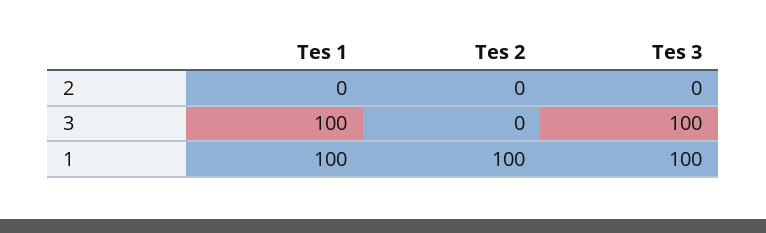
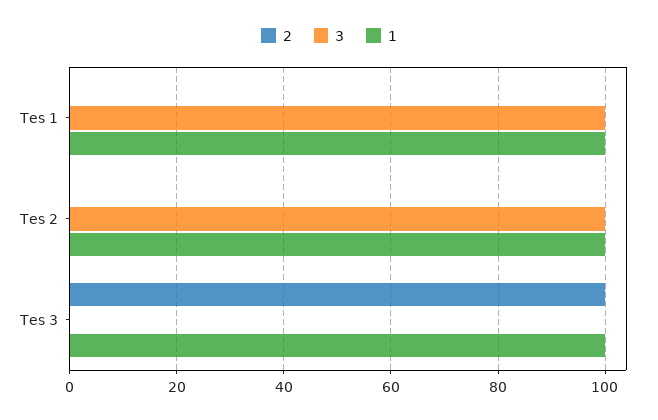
2, Tes 3: 0 -> 100
3, Tes 2: 0 -> 100
3, Tes 3: 100 -> 0

